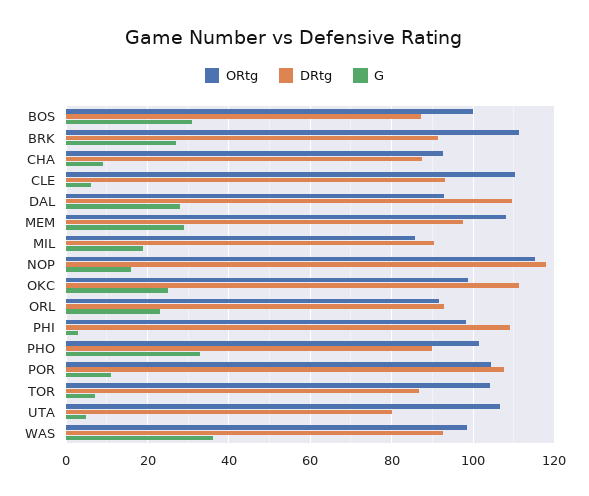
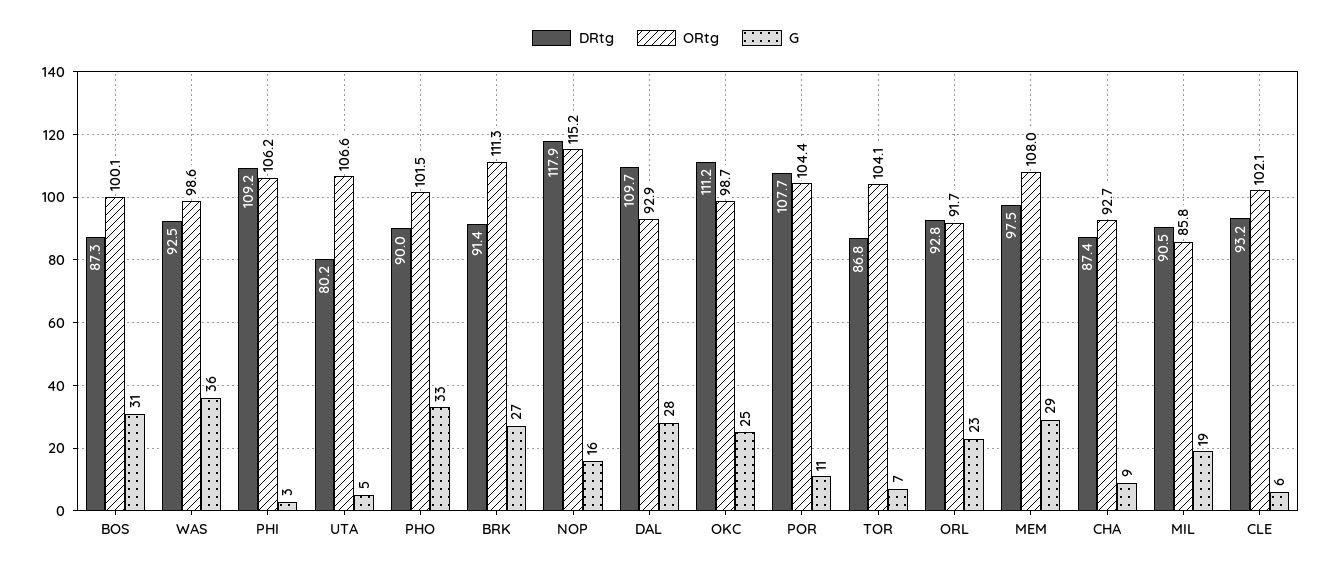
ORtg, CLE: 110 -> 102.1
ORtg, PHI: 98 -> 106.2

